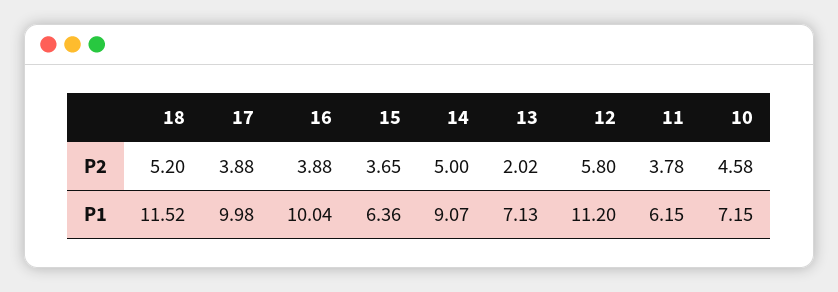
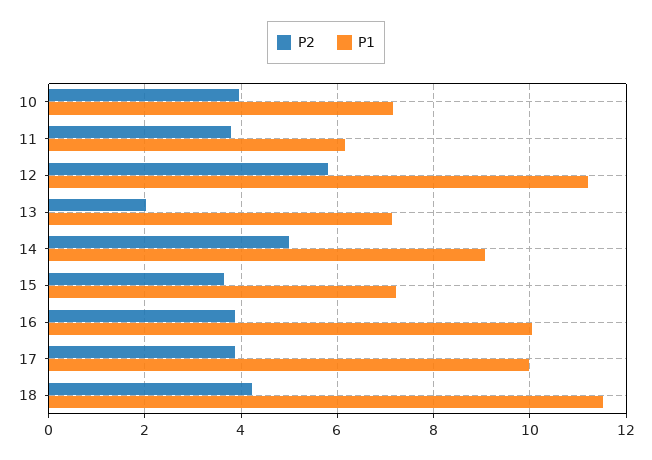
P2, 18: 5.2 -> 4.2
P2, 10: 4.58 -> 4
P1, 15: 6.36 -> 7.2

